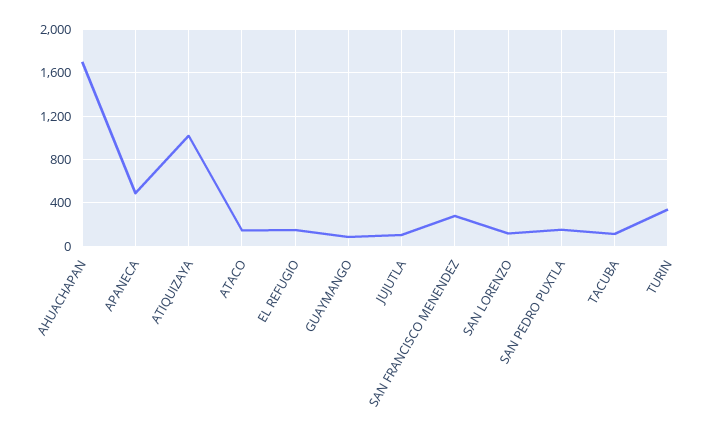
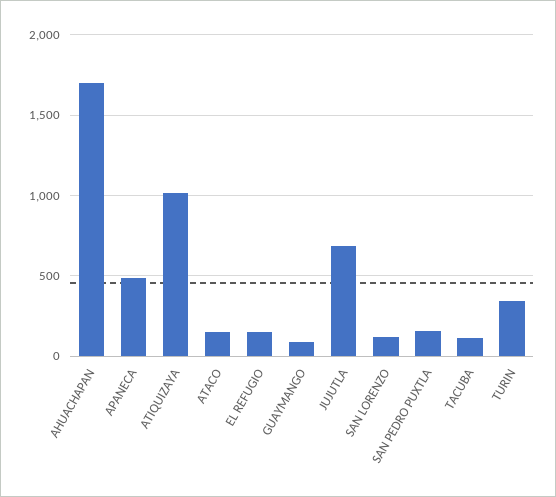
JUJUTLA: 100 -> 700
SAN FRANCISCO MENENDEZ: 300 -> none

